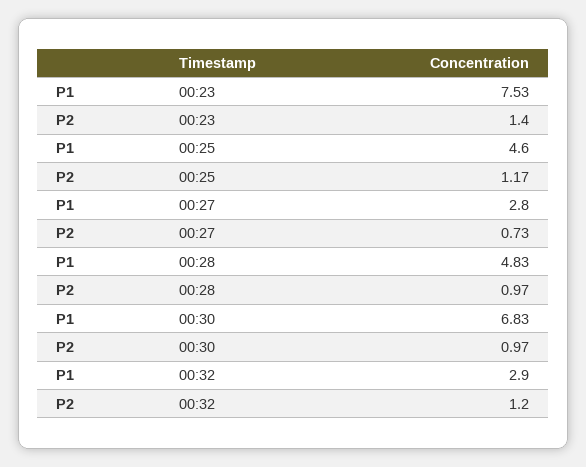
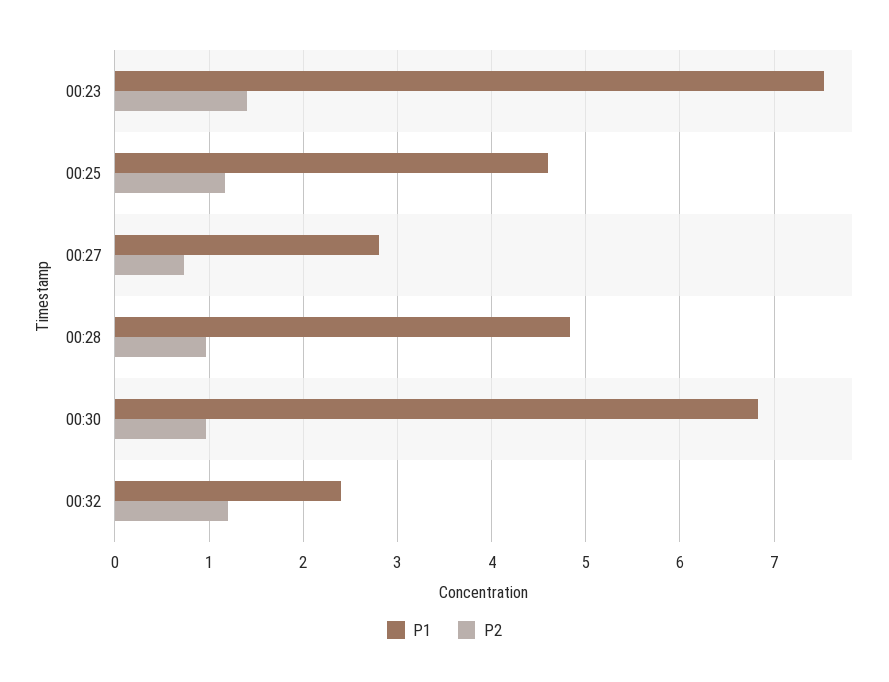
P1, 00:32: 2.9 -> 2.4

